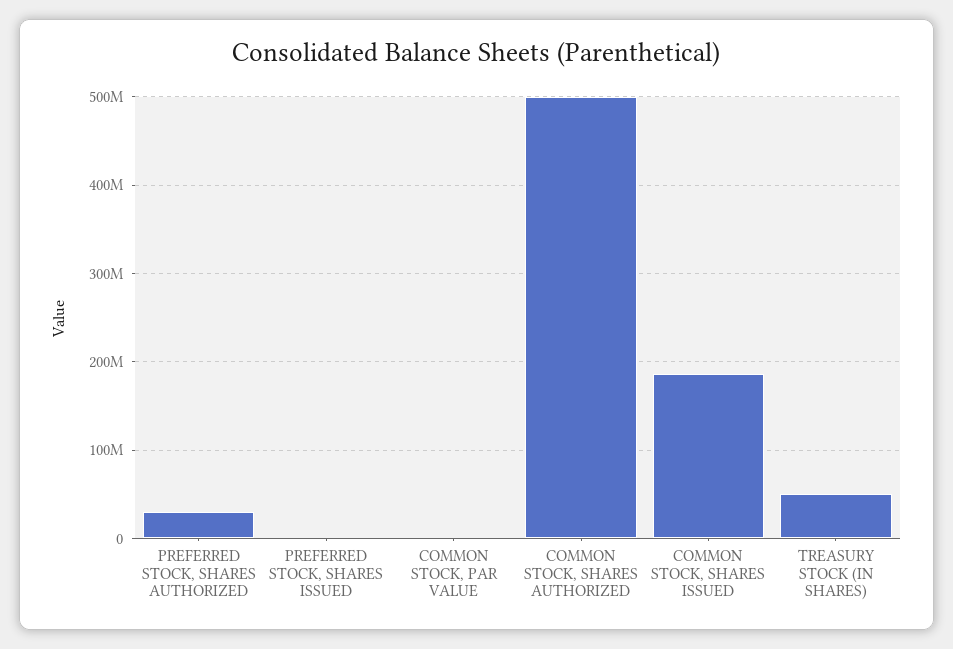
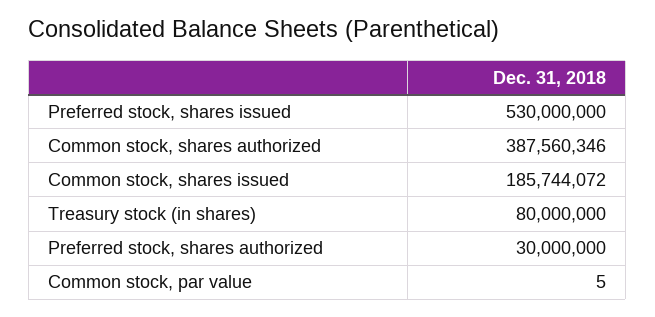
PREFERRED STOCK, SHARES ISSUED: 0 -> 530000000
COMMON STOCK, SHARES AUTHORIZED: 500000000 -> 387560346
TREASURY STOCK (IN SHARES): 50000000 -> 80000000

